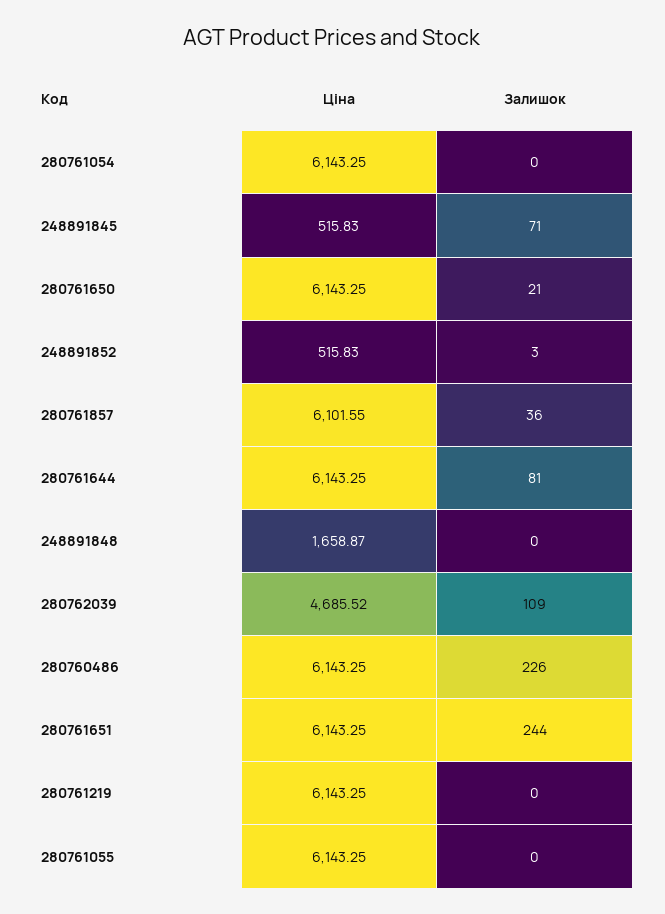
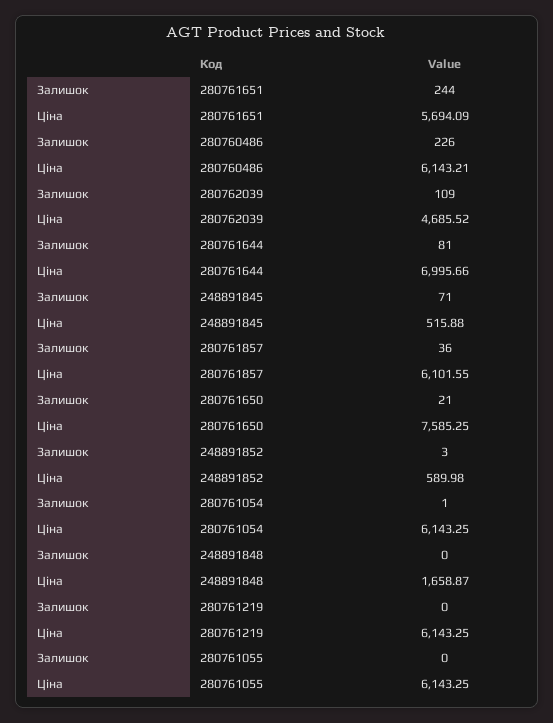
Залишок, 280761054: 0 -> 1
Ціна, 248891845: 515.83 -> 515.88
Ціна, 280761650: 6143.25 -> 7585.25
Ціна, 248891852: 515.83 -> 589.98
Ціна, 280761644: 6143.25 -> 6995.66
Ціна, 280760486: 6143.25 -> 6143.21
Ціна, 280761651: 6143.25 -> 5694.09

